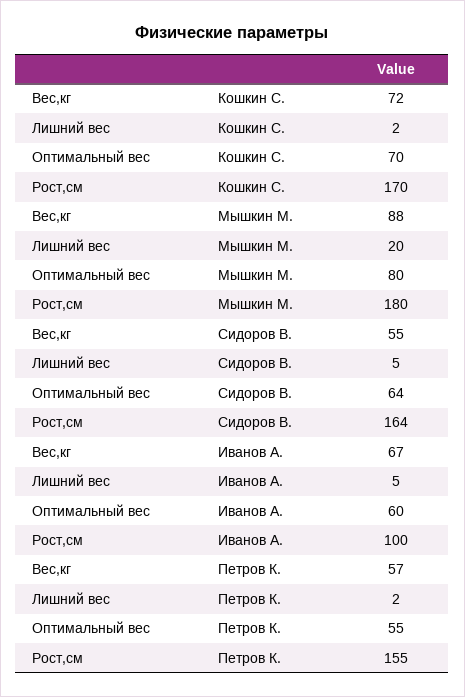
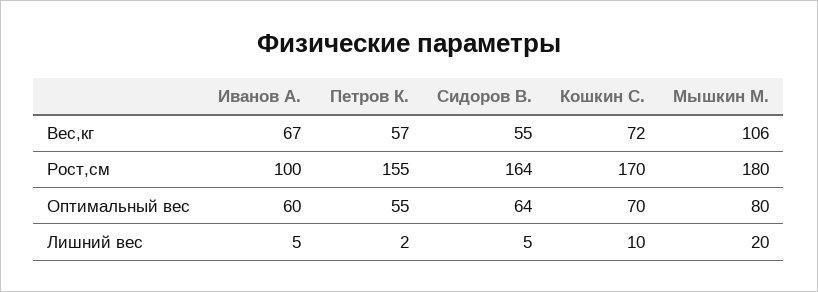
Лишний вес, Кошкин С.: 2 -> 10
Вес,кг, Мышкин М.: 88 -> 106

